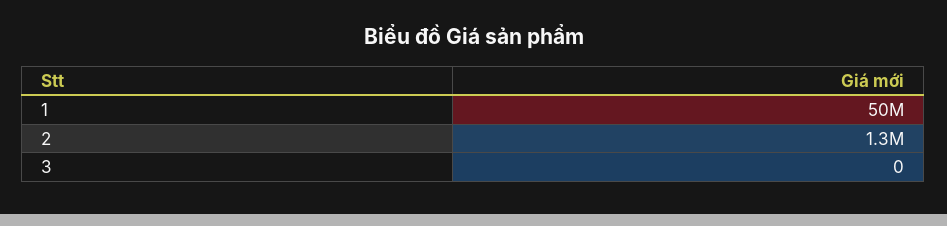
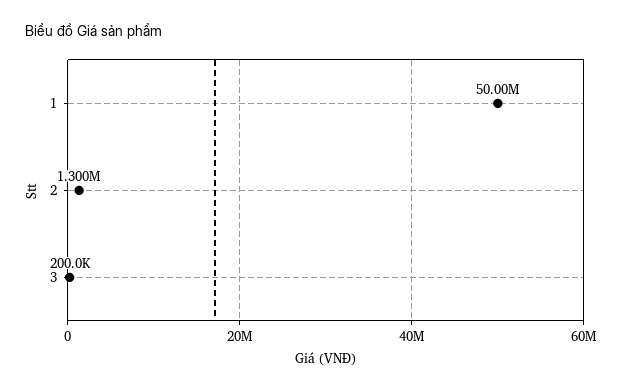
3: 0 -> 200000

